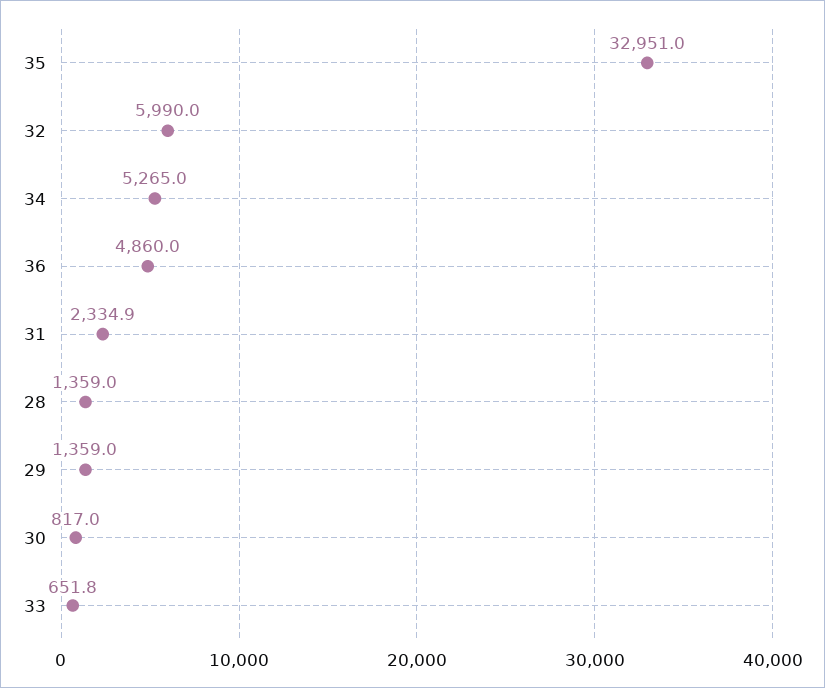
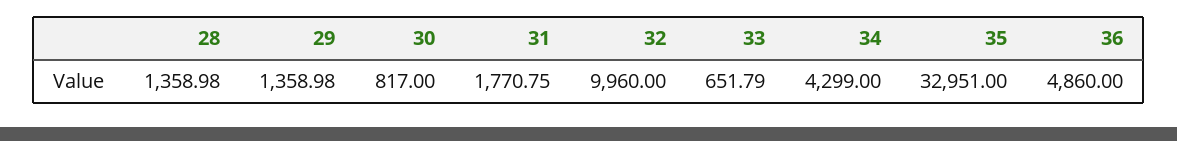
32: 5990 -> 9960
34: 5265 -> 4299
31: 2334.9 -> 1770.75

